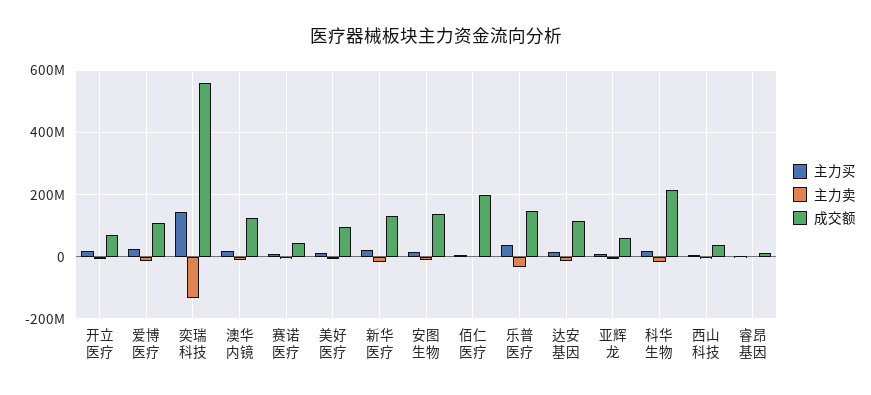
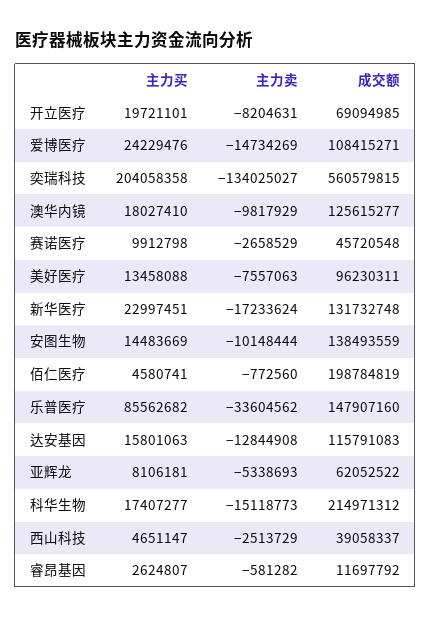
主力买, 奕瑞科技: 140000000 -> 204058358
主力买, 乐普医疗: 40000000 -> 85562682

